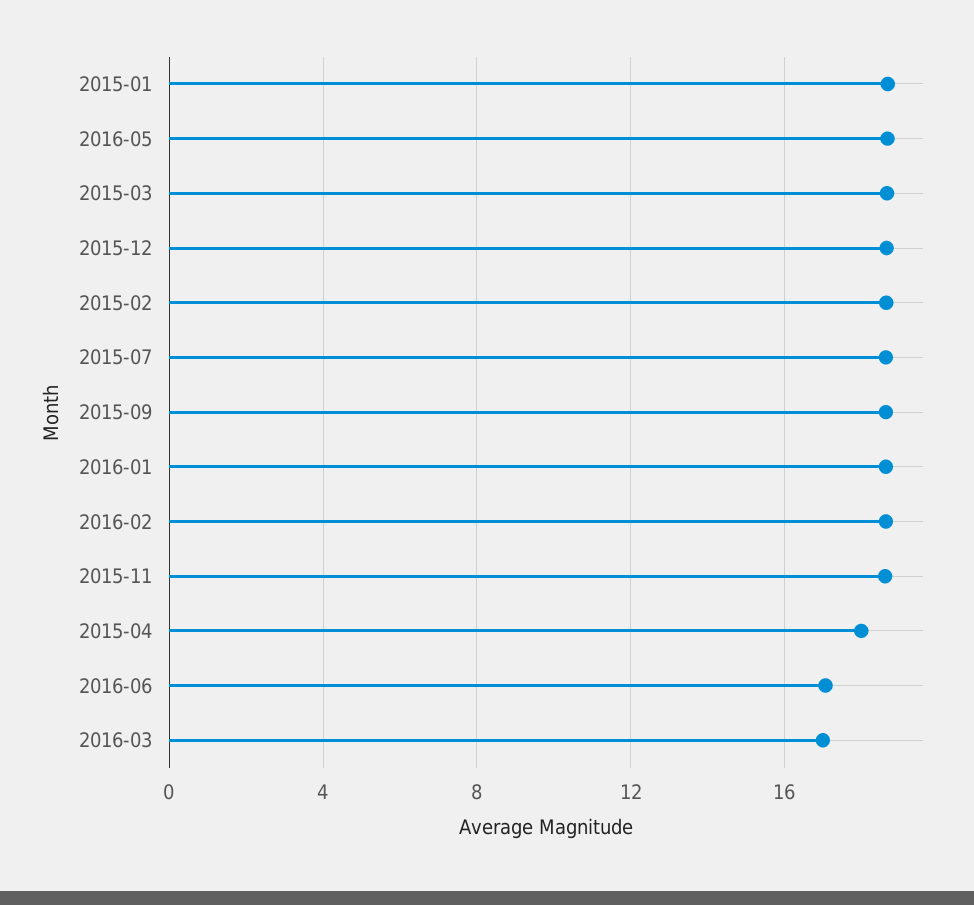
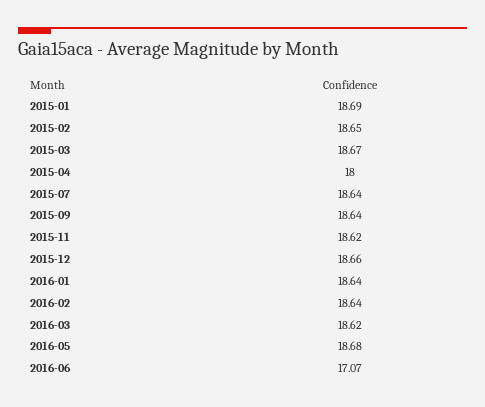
2016-03: 17 -> 18.62

